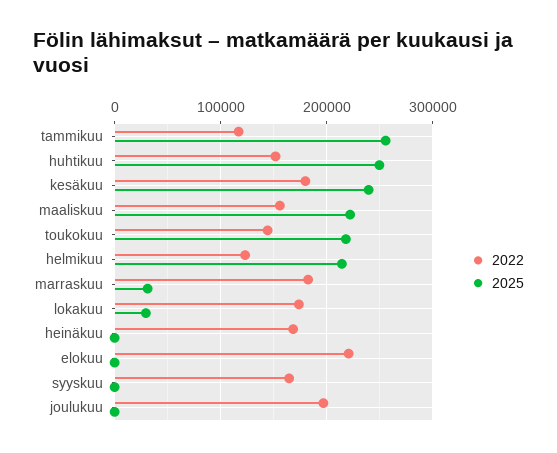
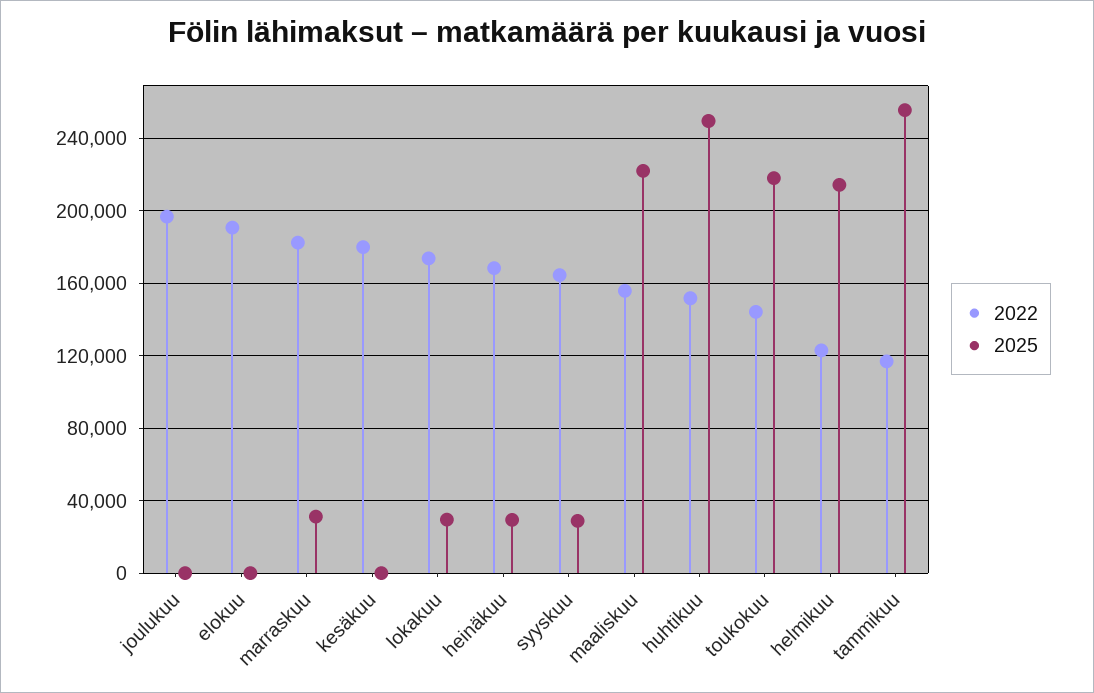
2025, kesäkuu: 240000 -> 0
2025, heinäkuu: 0 -> 30000
2022, elokuu: 220000 -> 190000
2025, syyskuu: 0 -> 30000

